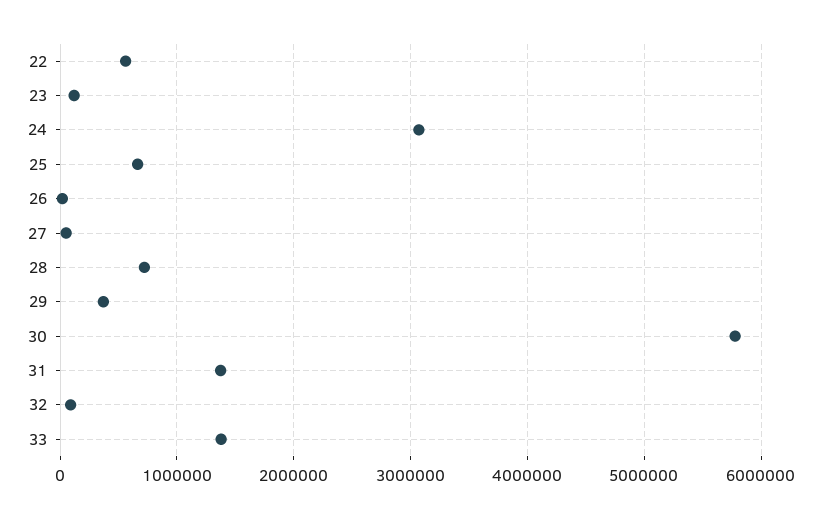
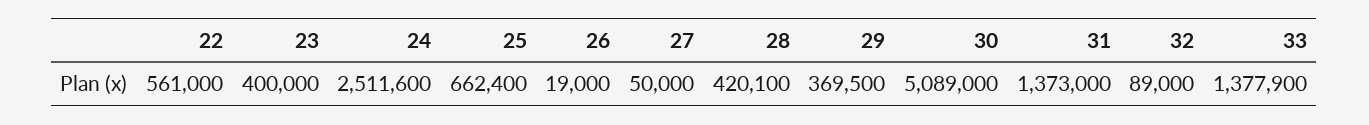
23: 100000 -> 400000
24: 3100000 -> 2511600
28: 700000 -> 420100
30: 5800000 -> 5089000

